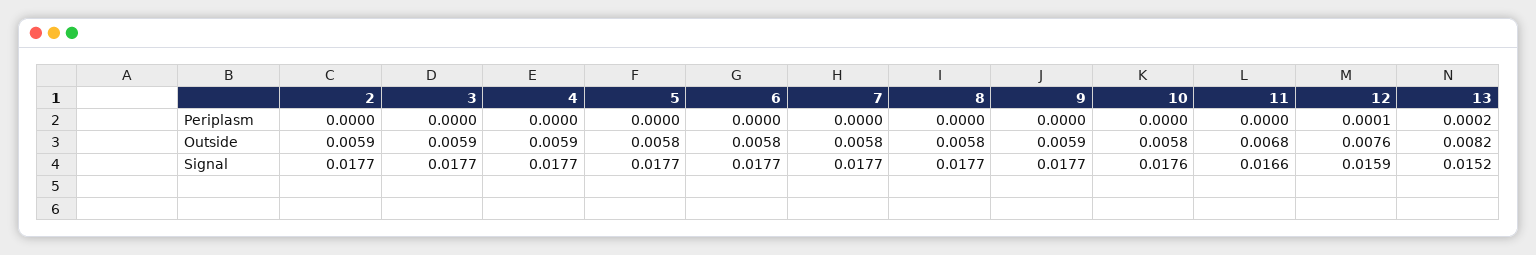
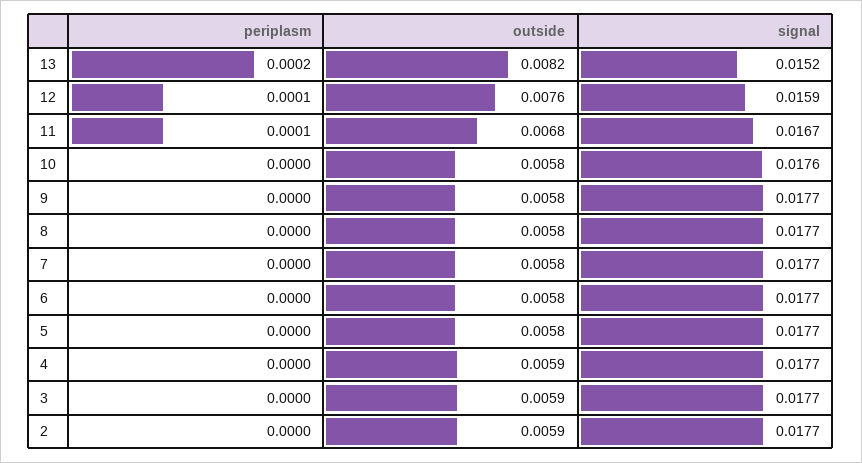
11, Periplasm: 0 -> 0.0001
9, Outside: 0.0059 -> 0.0058
11, Signal: 0.0166 -> 0.0167

